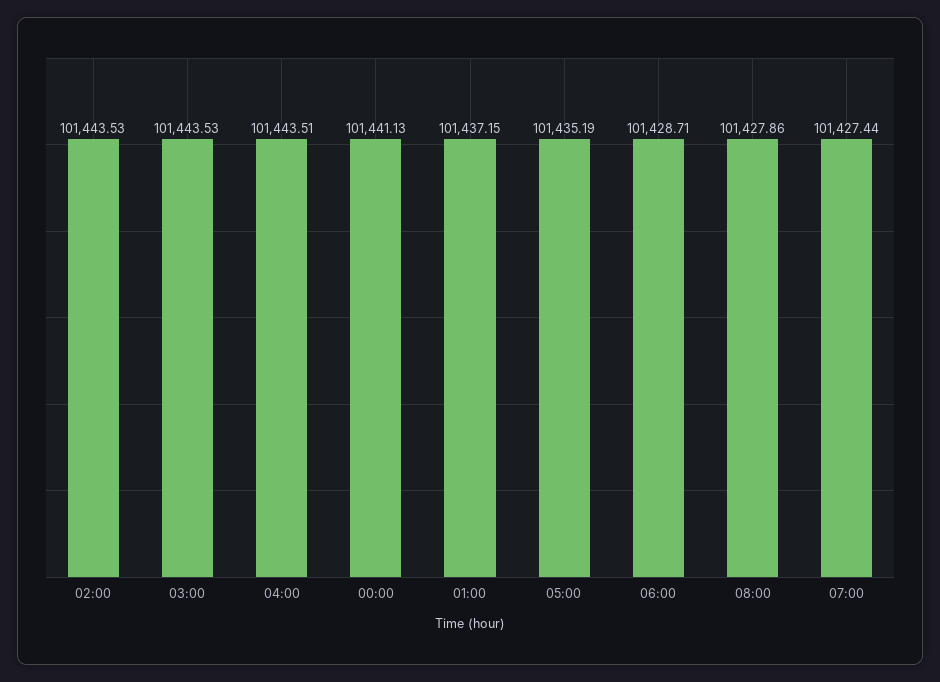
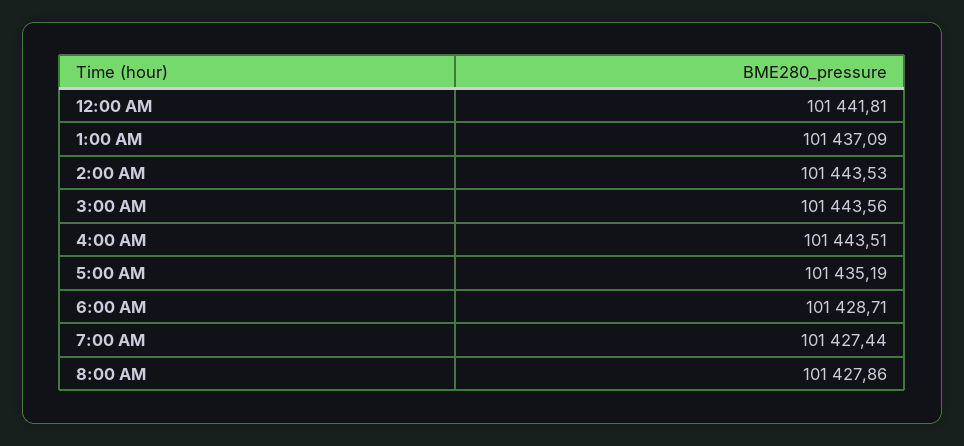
03:00: 101443.53 -> 101443.56
00:00: 101441.13 -> 101441.81
01:00: 101437.15 -> 101437.09

